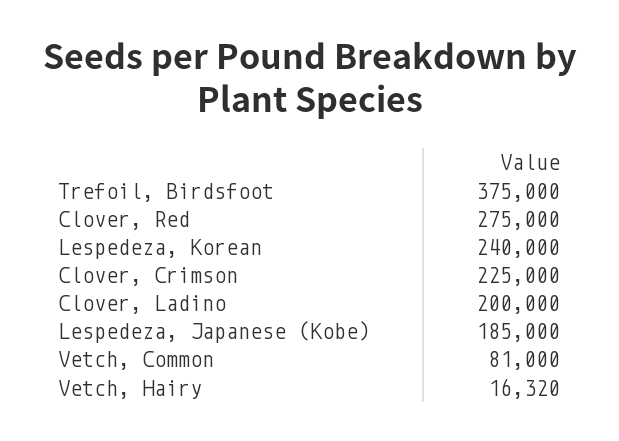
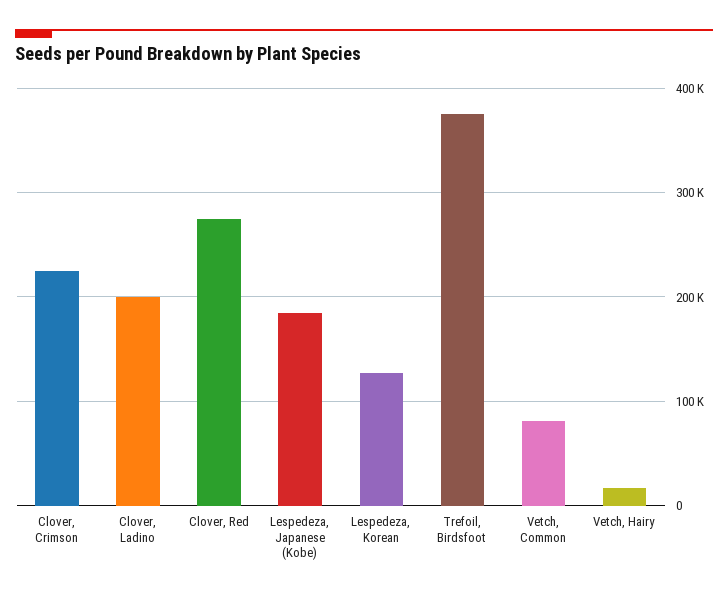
Lespedeza, Korean: 240000 -> 130000

